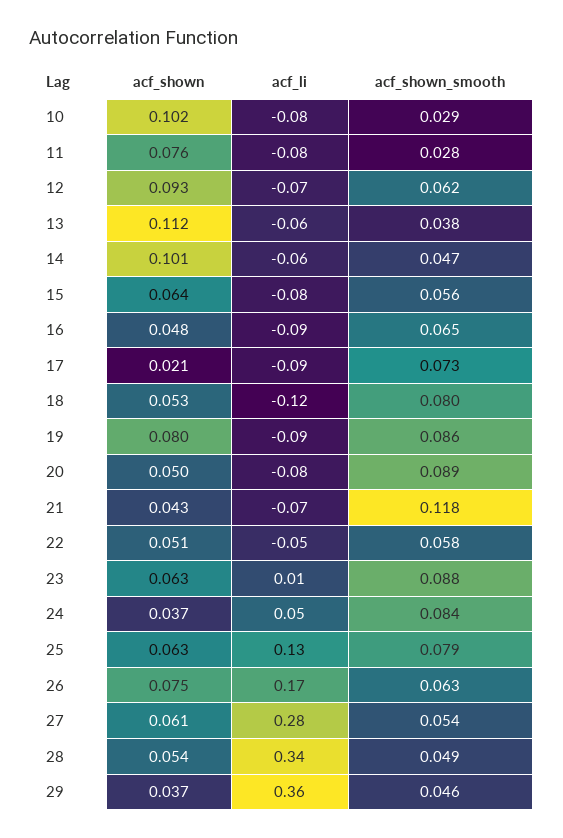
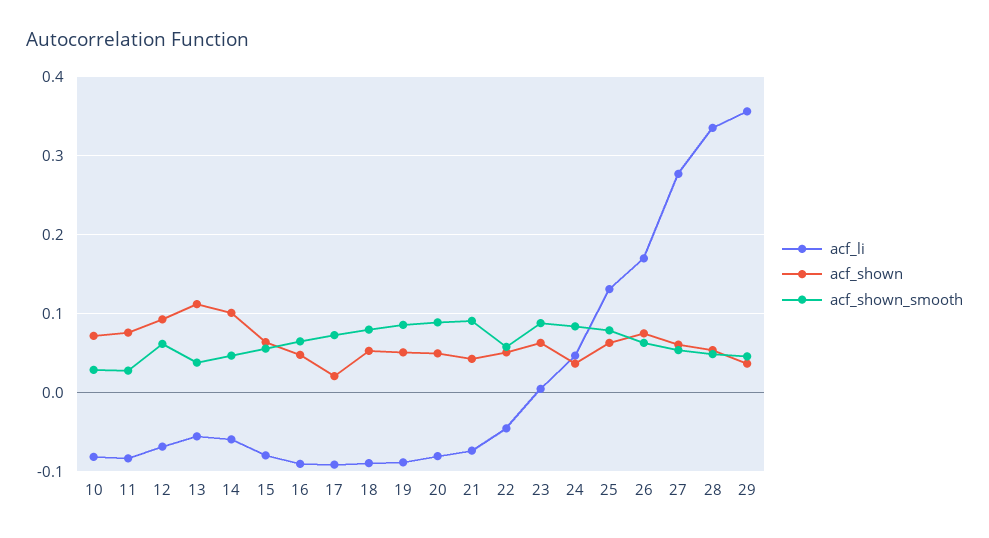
acf_shown, 10: 0.102 -> 0.07
acf_li, 18: -0.12 -> -0.09
acf_shown, 19: 0.08 -> 0.05
acf_shown_smooth, 21: 0.118 -> 0.09

